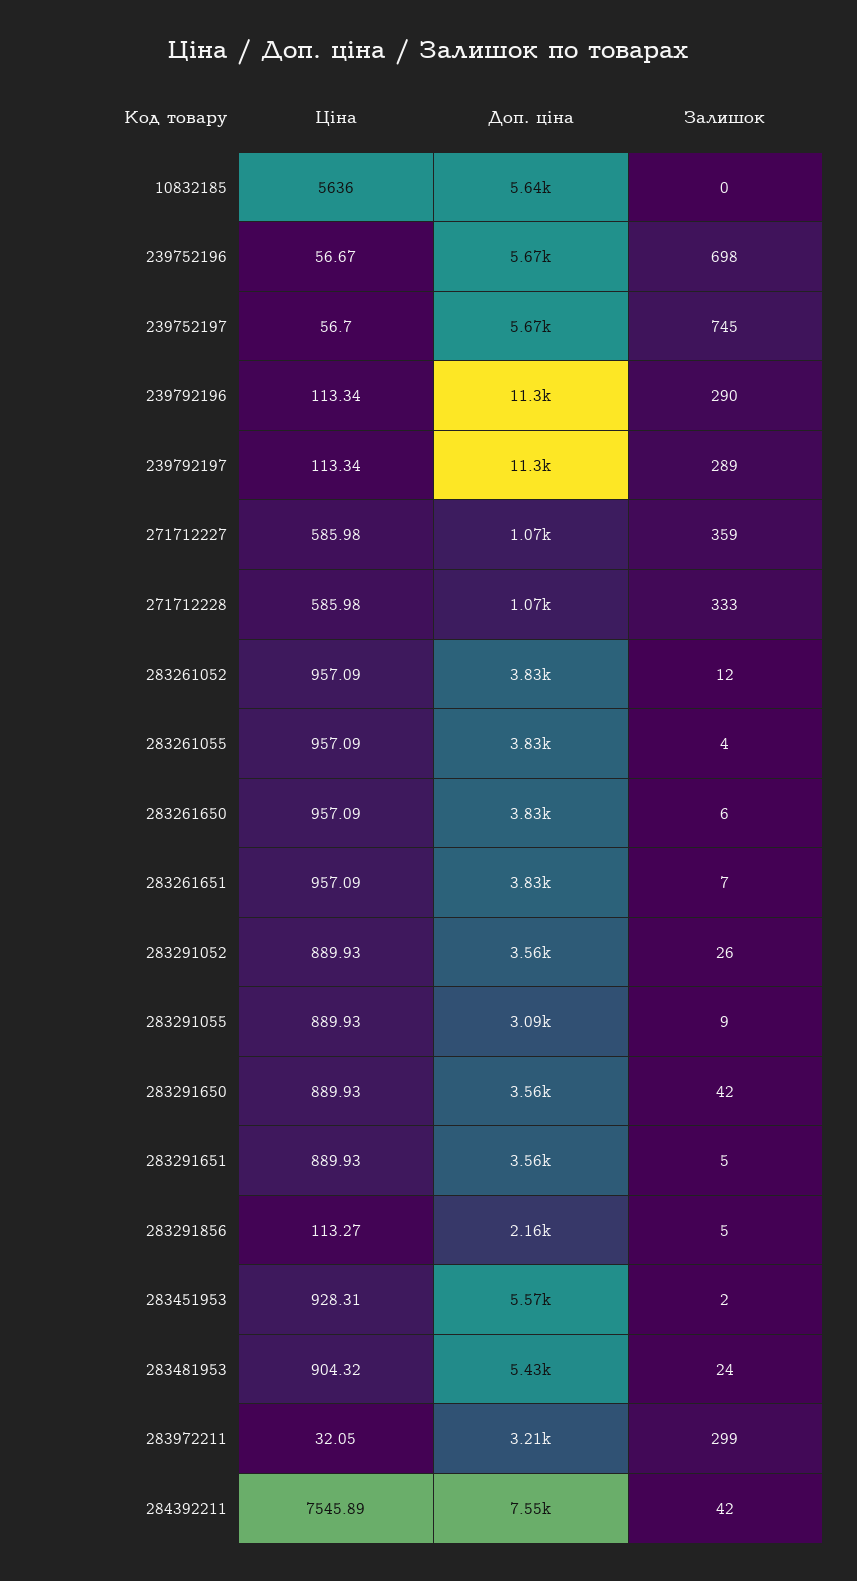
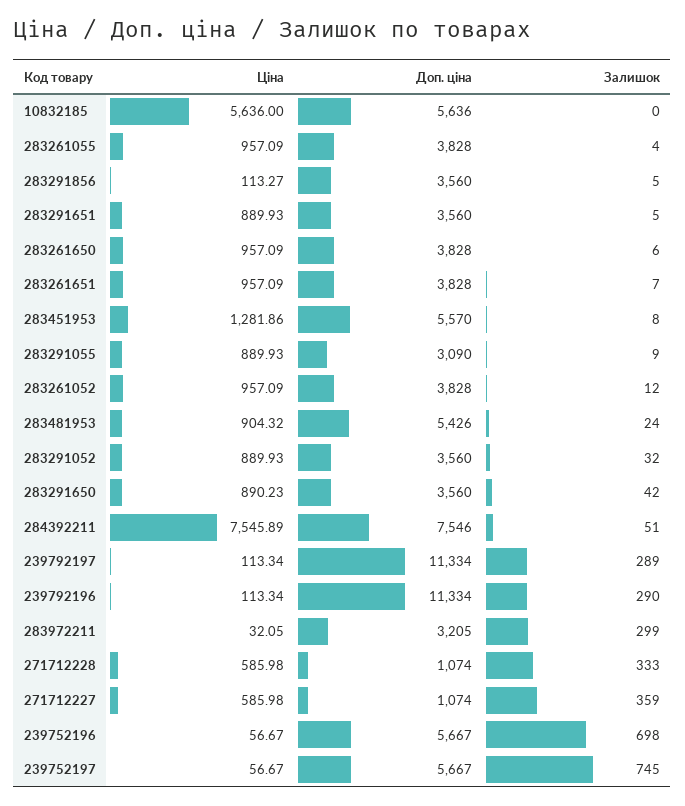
Ціна, 239752197: 56.7 -> 56.67
Залишок, 283291052: 26 -> 32
Ціна, 283291650: 889.93 -> 890.23
Доп. ціна, 283291856: 2160 -> 3560
Ціна, 283451953: 928.31 -> 1281.86
Залишок, 283451953: 2 -> 8
Залишок, 284392211: 42 -> 51

